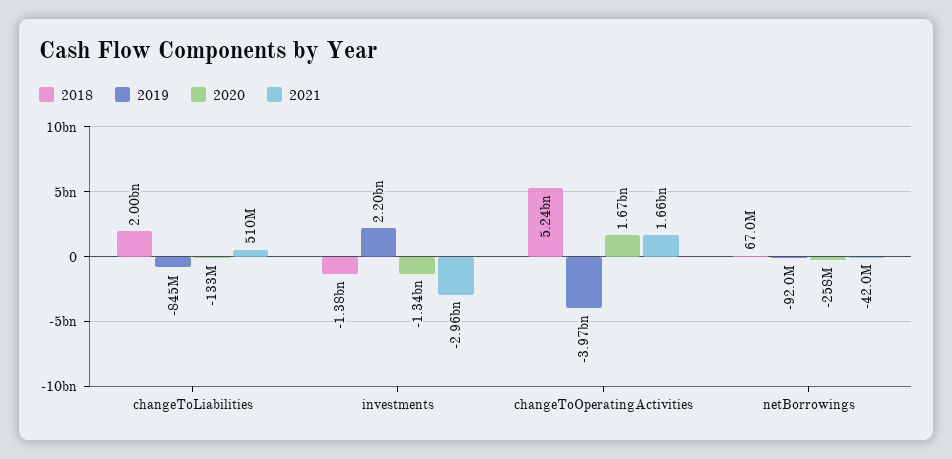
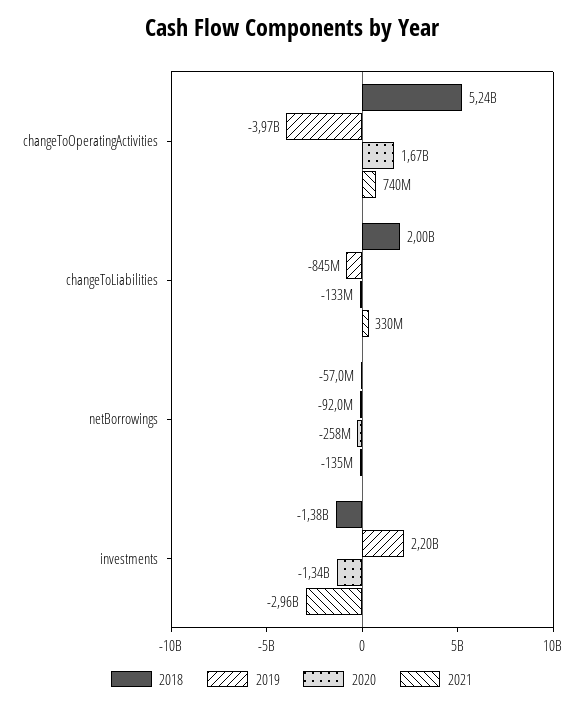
2021, changeToLiabilities: 510000000 -> 330000000
2021, changeToOperatingActivities: 1660000000 -> 740000000
2018, netBorrowings: 67000000 -> -57000000
2021, netBorrowings: -42000000 -> -135000000

